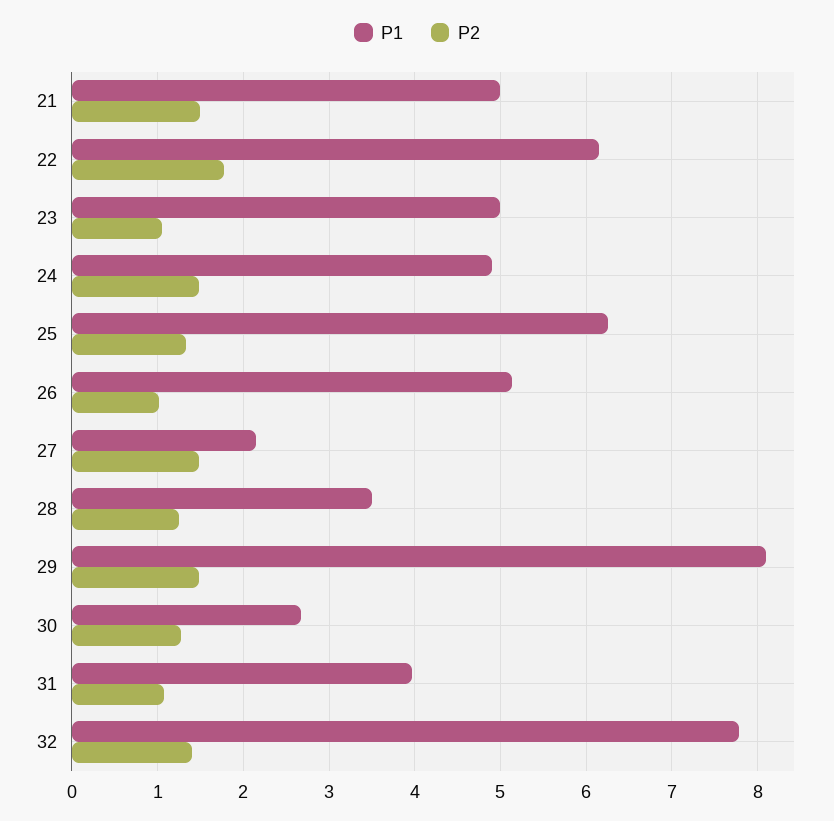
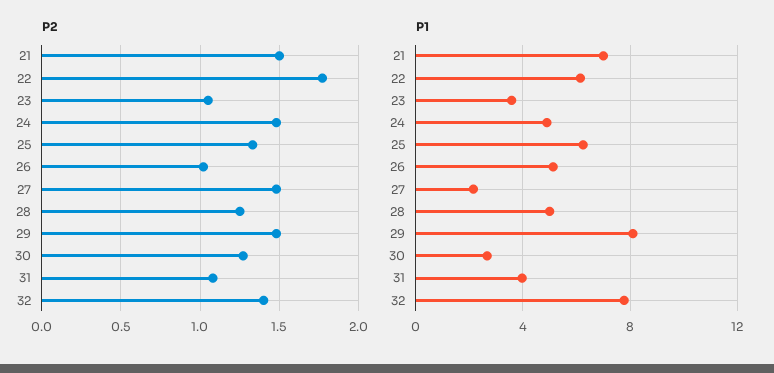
P1, 21: 5 -> 7
P1, 23: 5 -> 3.5
P1, 28: 3.5 -> 5

